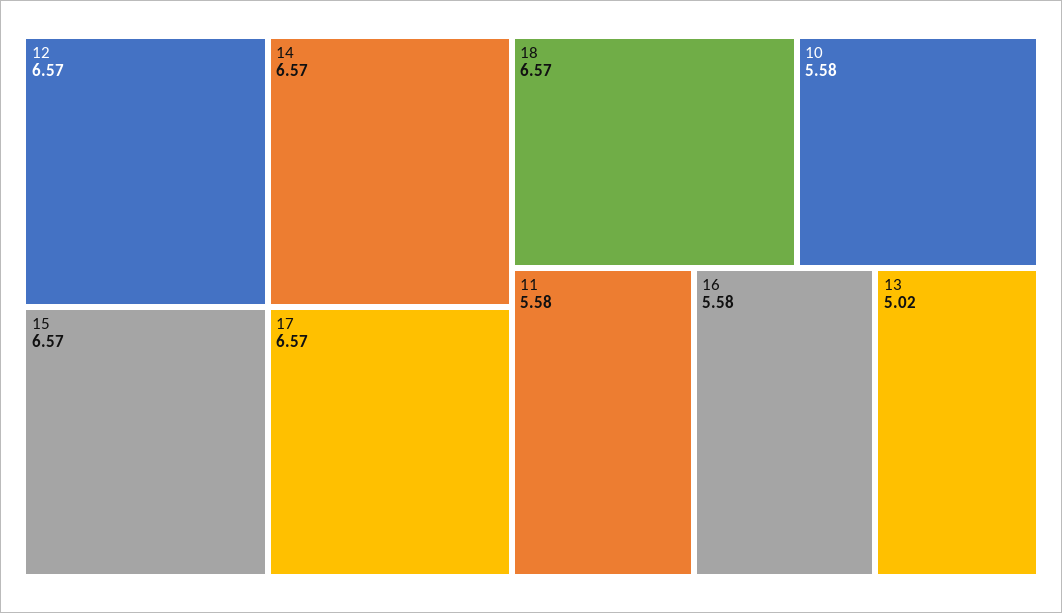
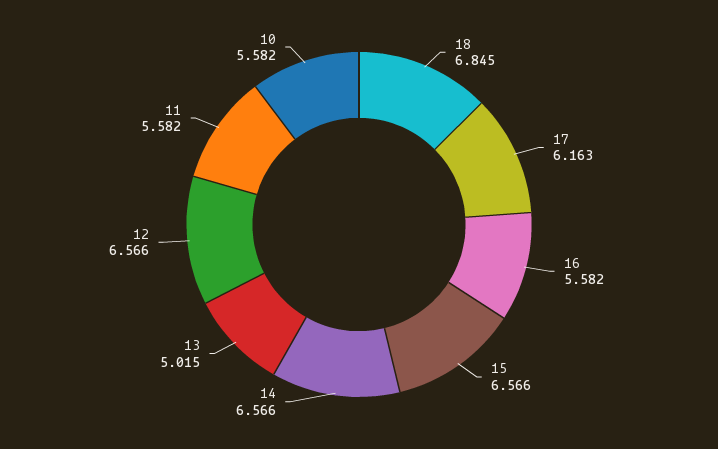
17: 6.57 -> 6.163
18: 6.57 -> 6.845

